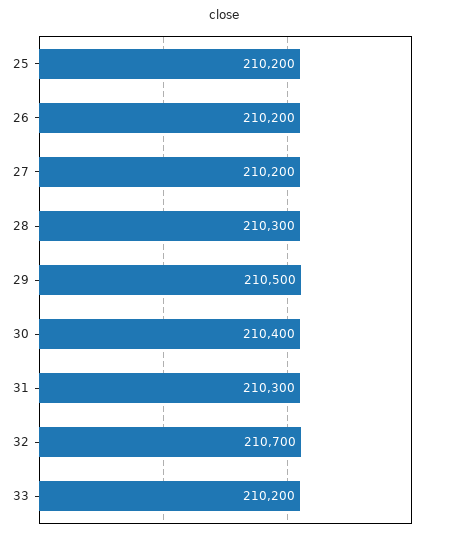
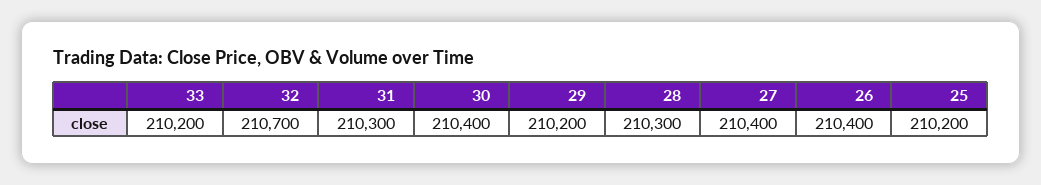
26: 210200 -> 210400
27: 210200 -> 210400
29: 210500 -> 210200

